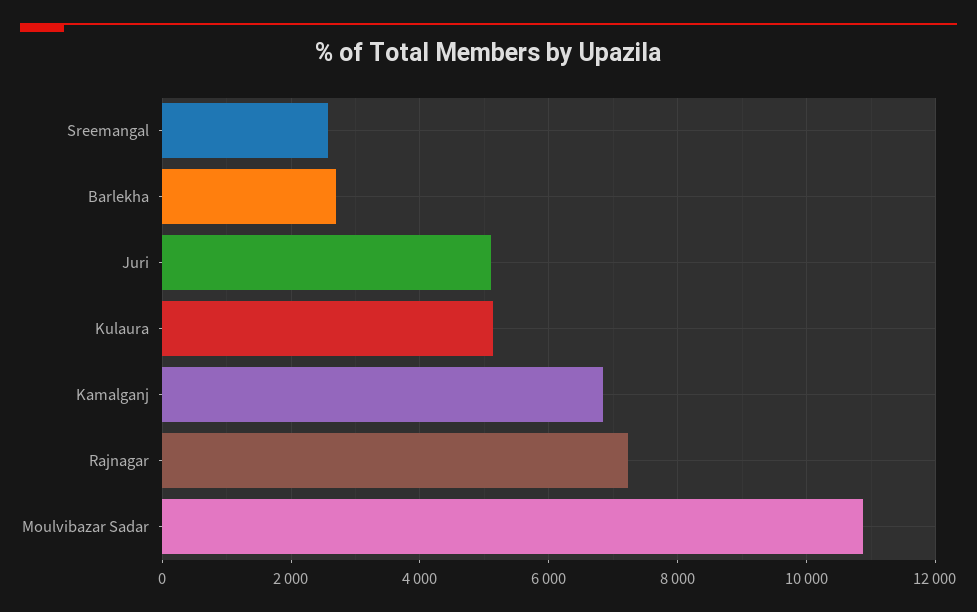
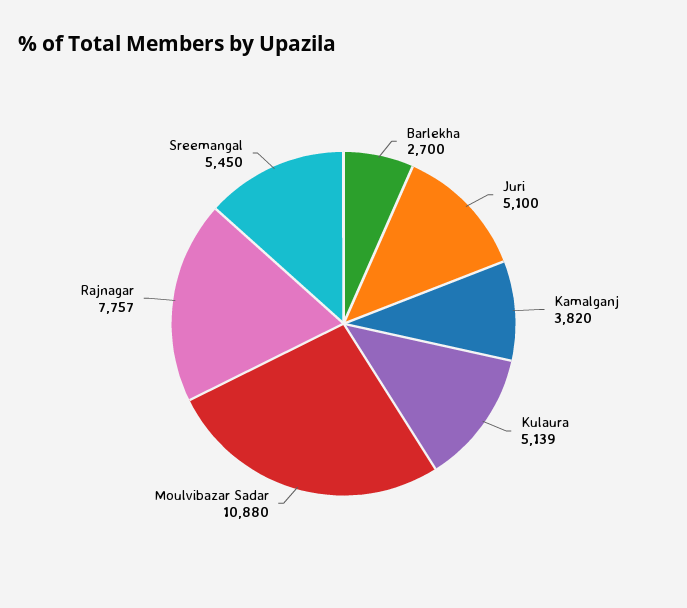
Sreemangal: 2600 -> 5450
Kamalganj: 6800 -> 3820
Rajnagar: 7200 -> 7757

